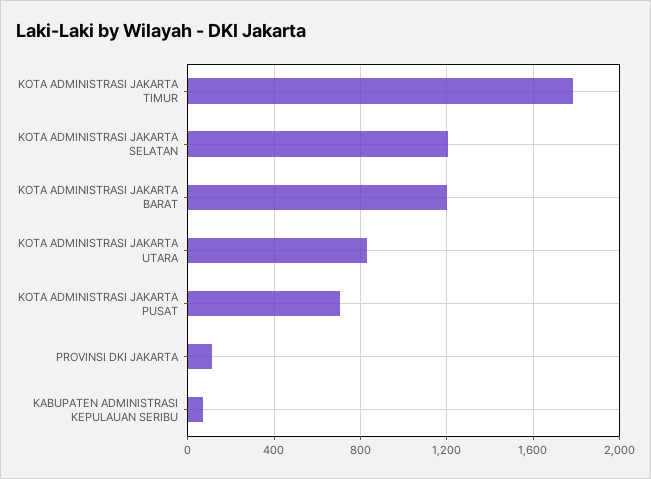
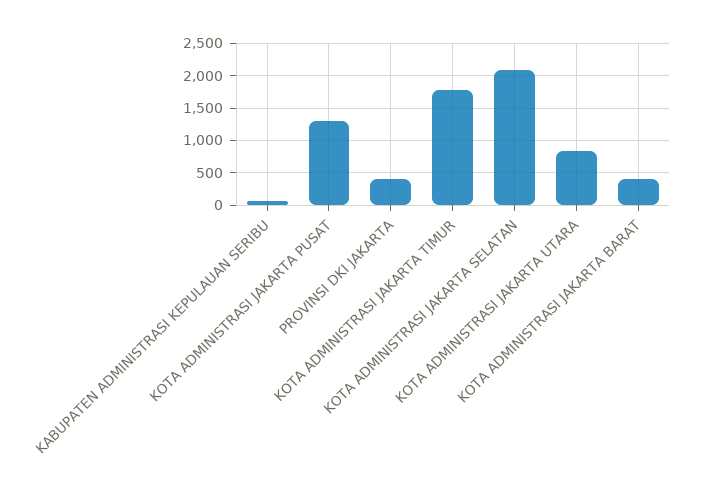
KOTA ADMINISTRASI JAKARTA SELATAN: 1200 -> 2100
KOTA ADMINISTRASI JAKARTA BARAT: 1200 -> 400
KOTA ADMINISTRASI JAKARTA PUSAT: 700 -> 1300
PROVINSI DKI JAKARTA: 100 -> 400

